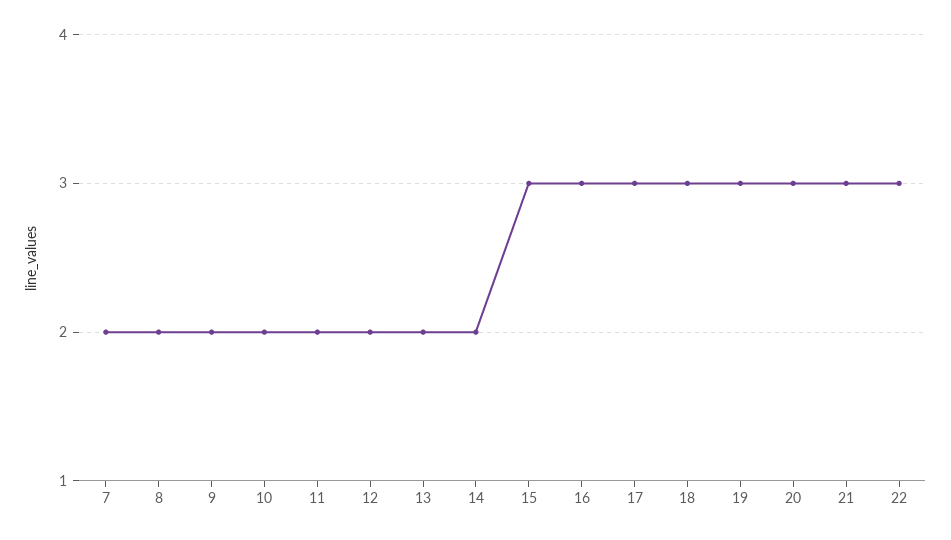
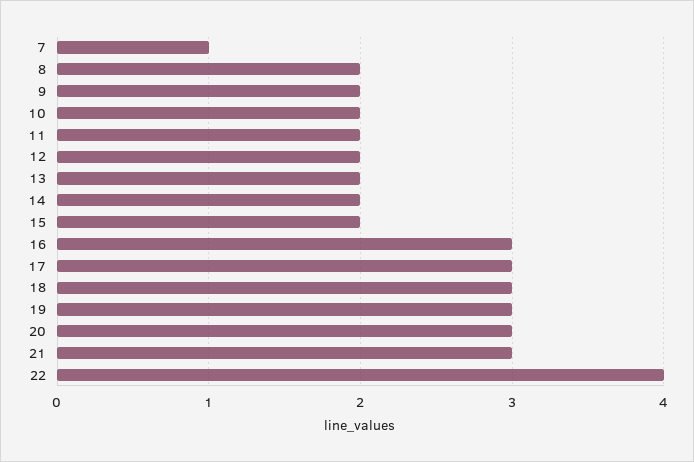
7: 2 -> 1
15: 3 -> 2
22: 3 -> 4

